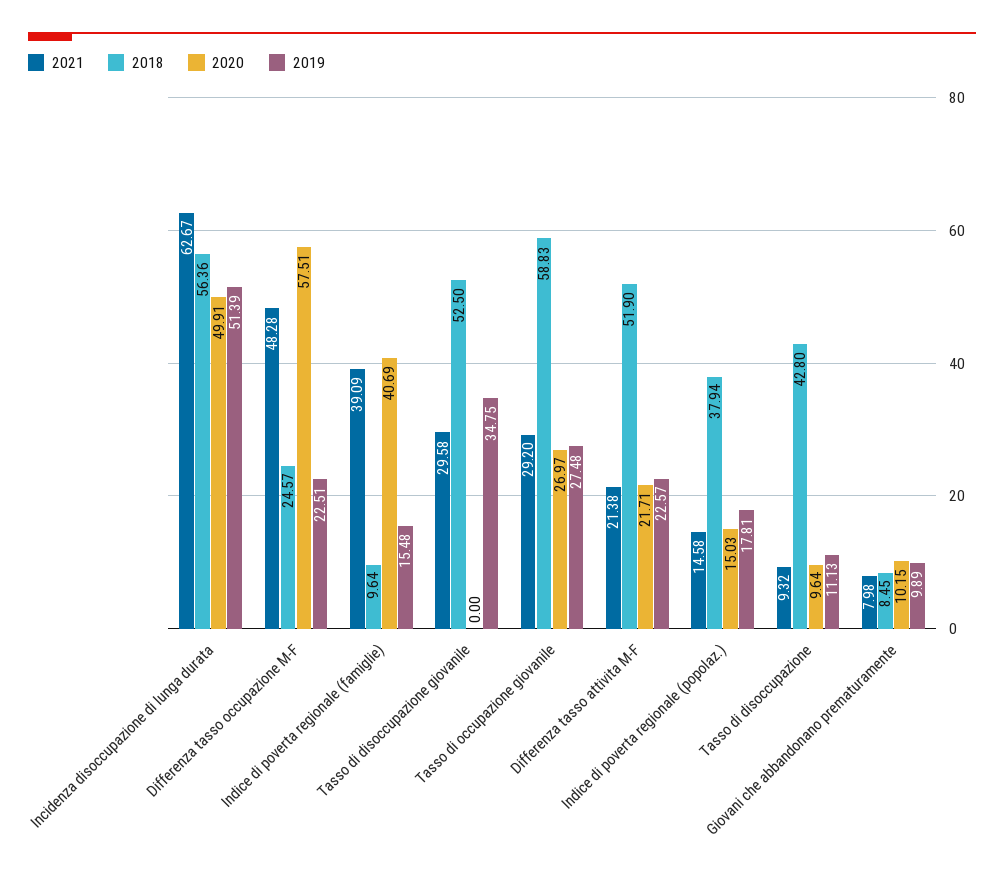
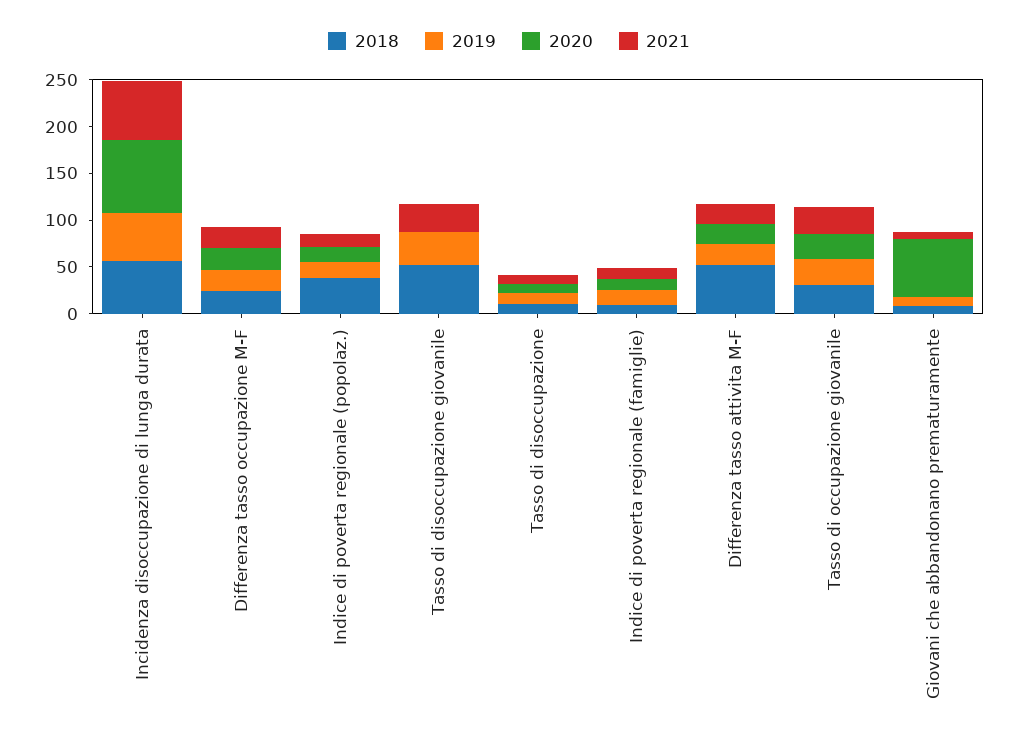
2020, Incidenza disoccupazione di lunga durata: 49.91 -> 80
2021, Differenza tasso occupazione M-F: 48.28 -> 20
2020, Differenza tasso occupazione M-F: 57.51 -> 20
2021, Indice di poverta regionale (famiglie): 39.09 -> 10
2020, Indice di poverta regionale (famiglie): 40.69 -> 10
2018, Tasso di occupazione giovanile: 58.83 -> 30
2018, Tasso di disoccupazione: 42.8 -> 10
2020, Giovani che abbandonano prematuramente: 10.15 -> 60

